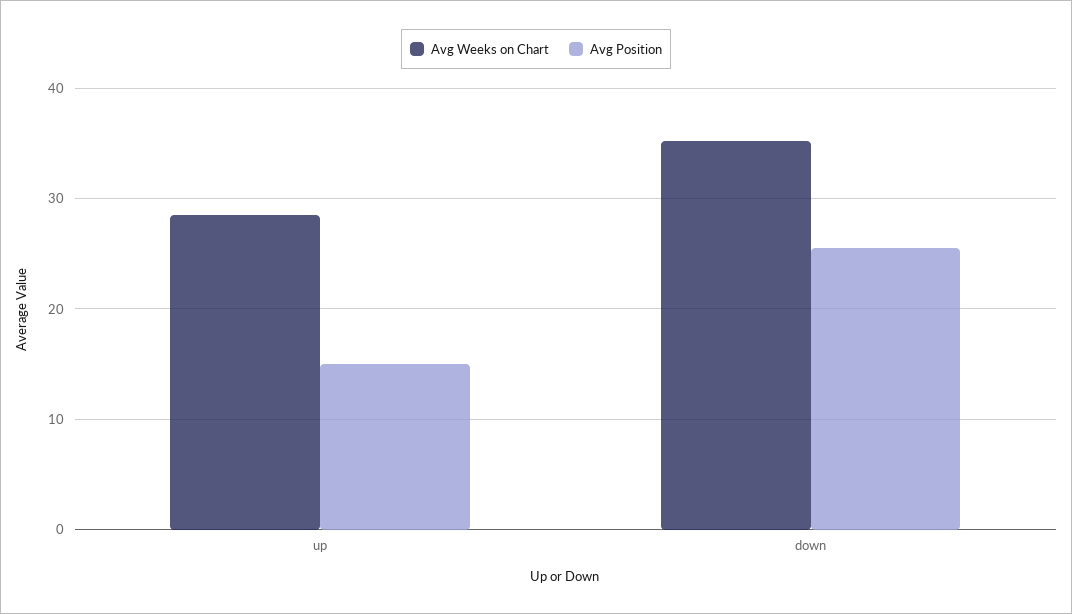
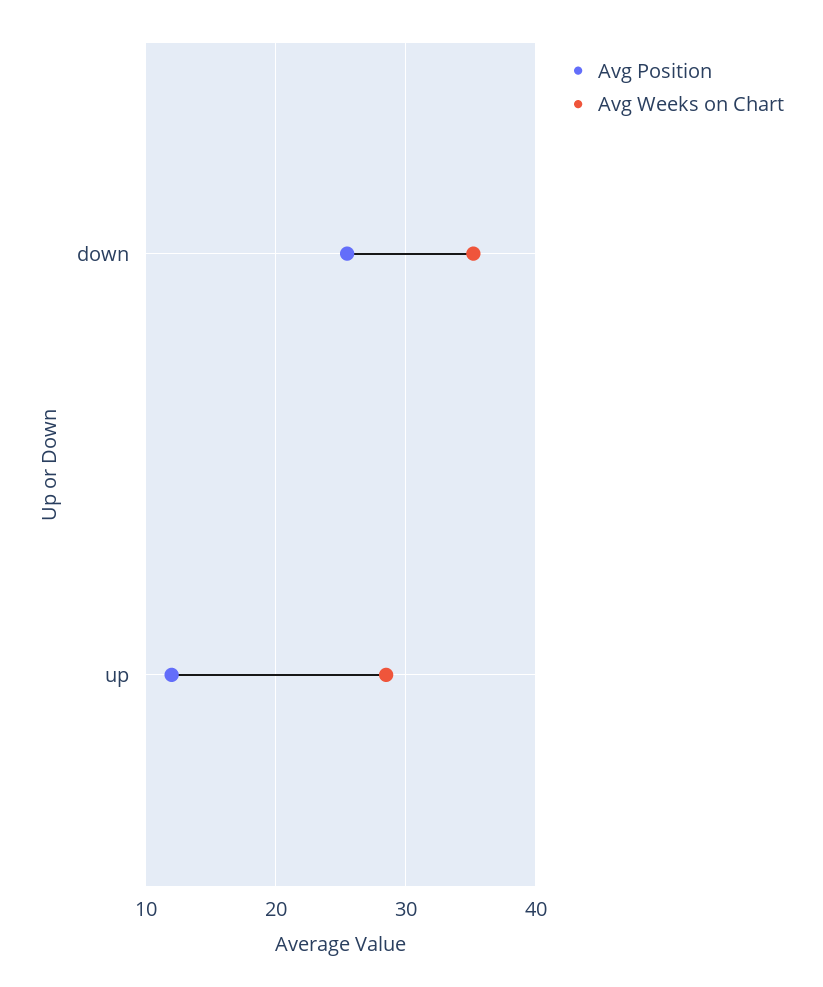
Avg Position, up: 15 -> 12

